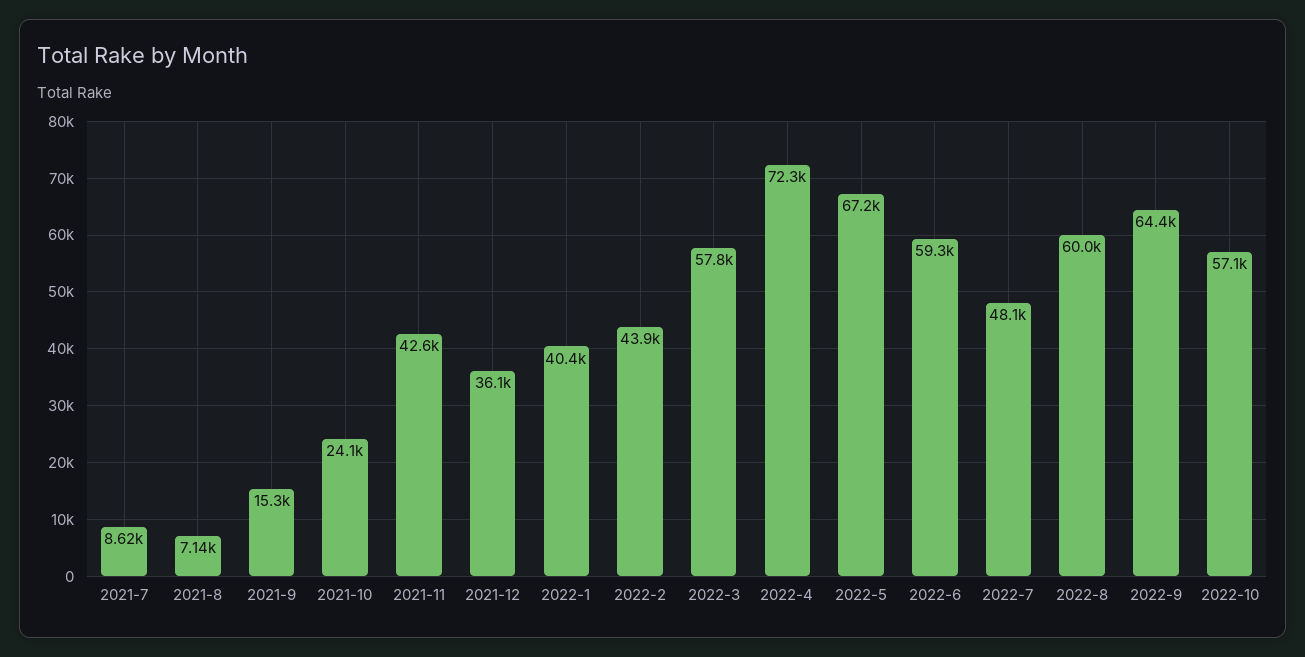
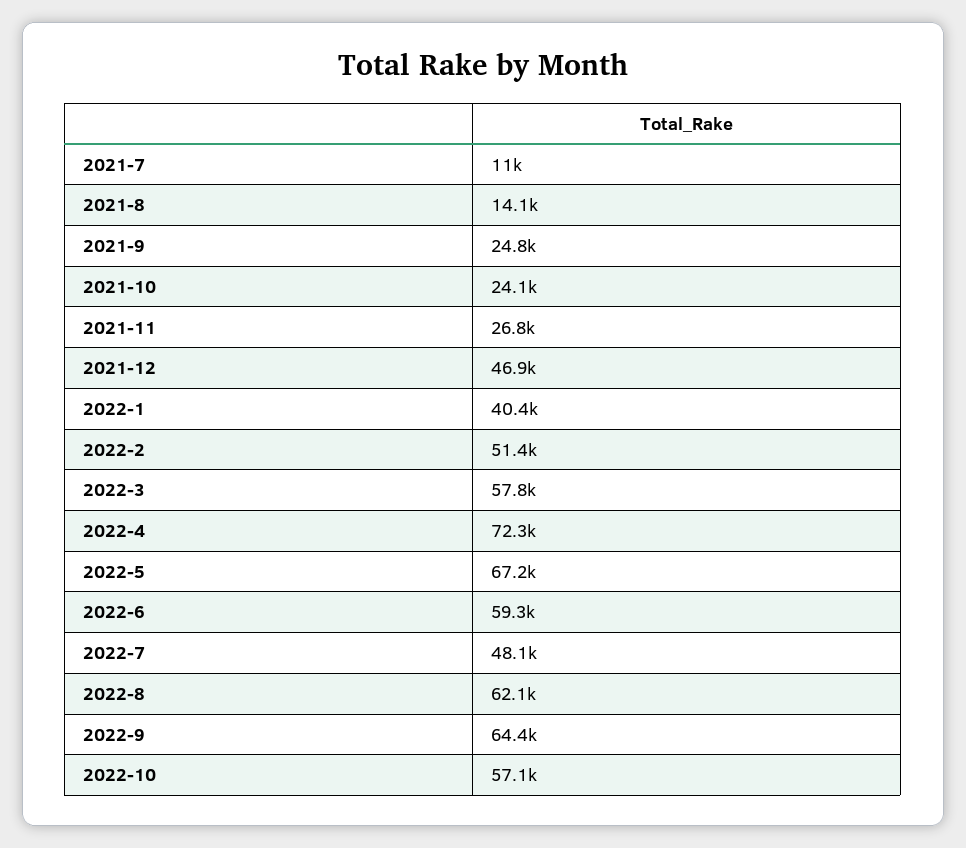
2021-7: 8620 -> 11000
2021-8: 7140 -> 14100
2021-9: 15300 -> 24800
2021-11: 42600 -> 26800
2021-12: 36100 -> 46900
2022-2: 43900 -> 51400
2022-8: 60000 -> 62100

